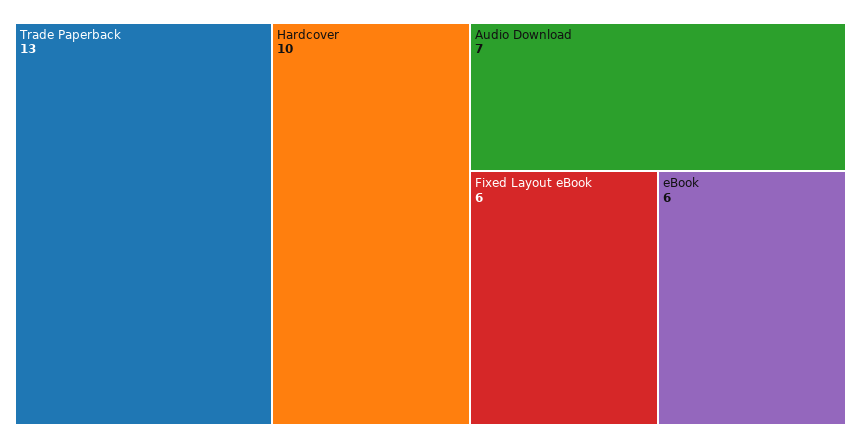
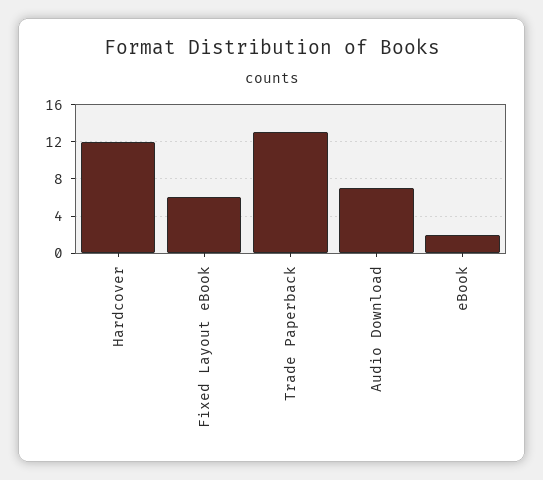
Hardcover: 10 -> 12
eBook: 6 -> 2

